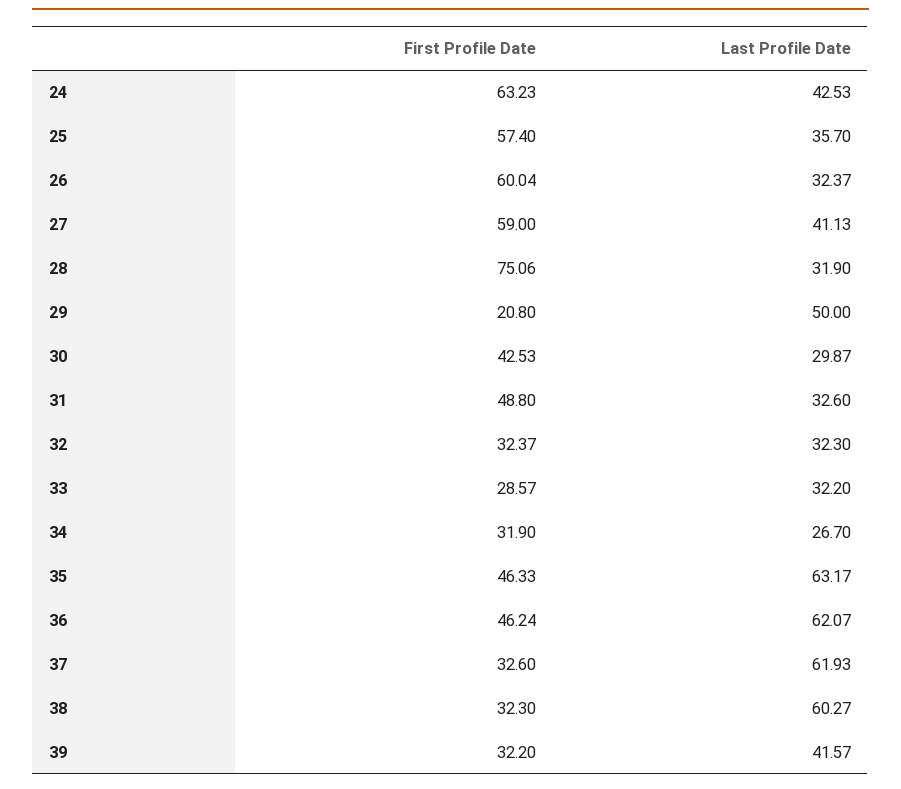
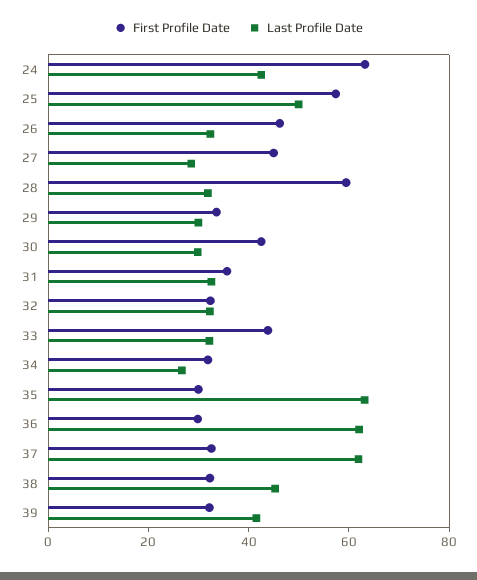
Last Profile Date, 25: 35.7 -> 50
First Profile Date, 26: 60.04 -> 45
First Profile Date, 27: 59 -> 45
Last Profile Date, 27: 41.13 -> 30
First Profile Date, 28: 75.06 -> 60
First Profile Date, 29: 20.8 -> 35
Last Profile Date, 29: 50 -> 30
First Profile Date, 31: 48.8 -> 35
First Profile Date, 33: 28.57 -> 45
First Profile Date, 35: 46.33 -> 30
First Profile Date, 36: 46.24 -> 30
Last Profile Date, 38: 60.27 -> 45

